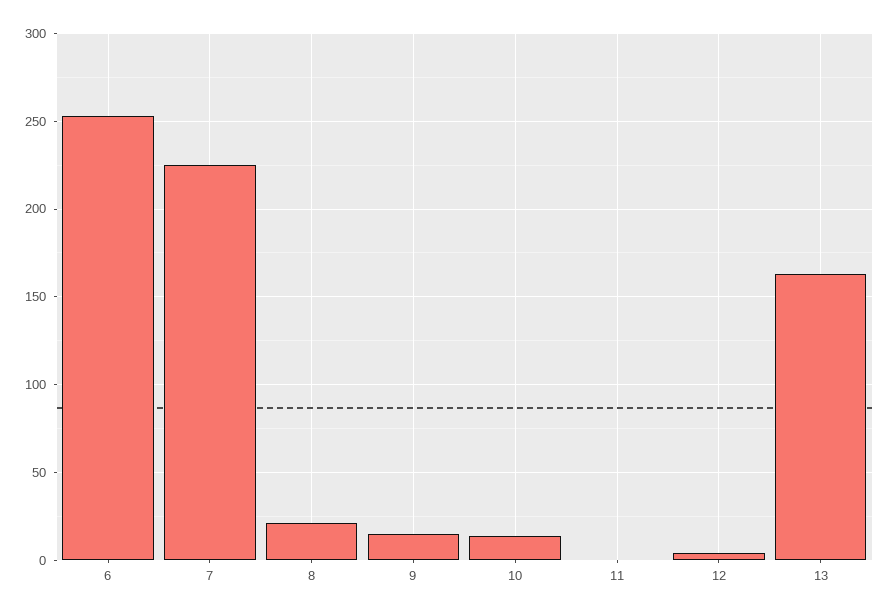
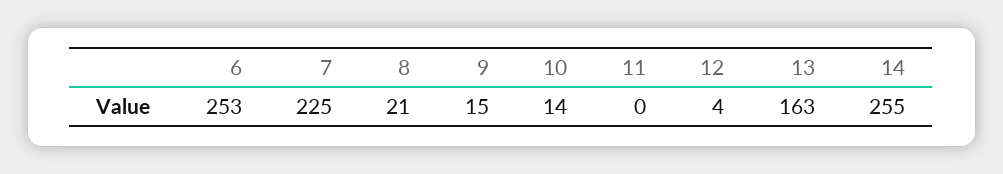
14: none -> 255

